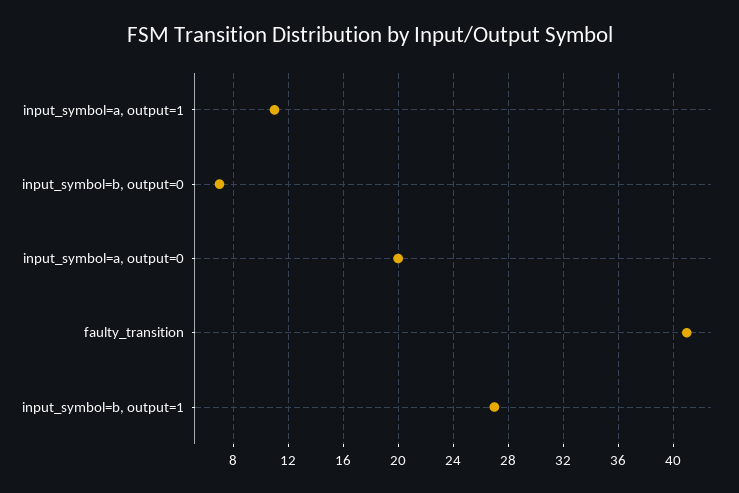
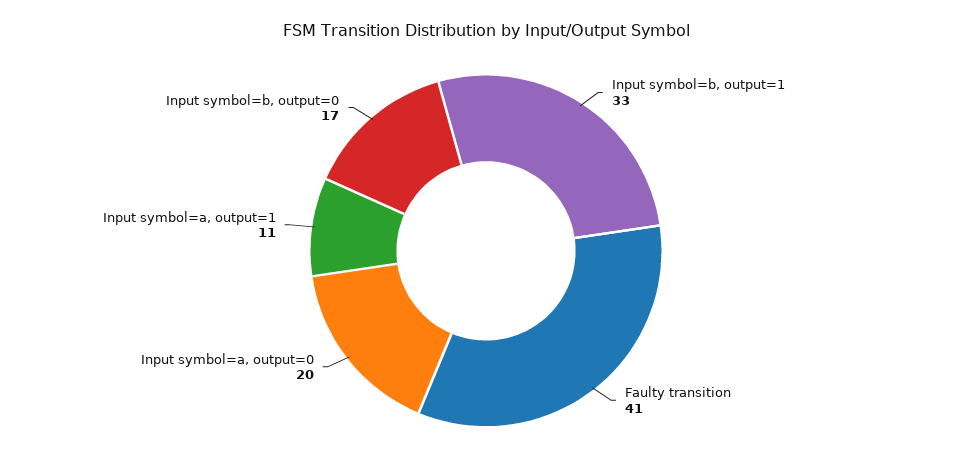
input_symbol=b, output=0: 7 -> 17
input_symbol=b, output=1: 27 -> 33

